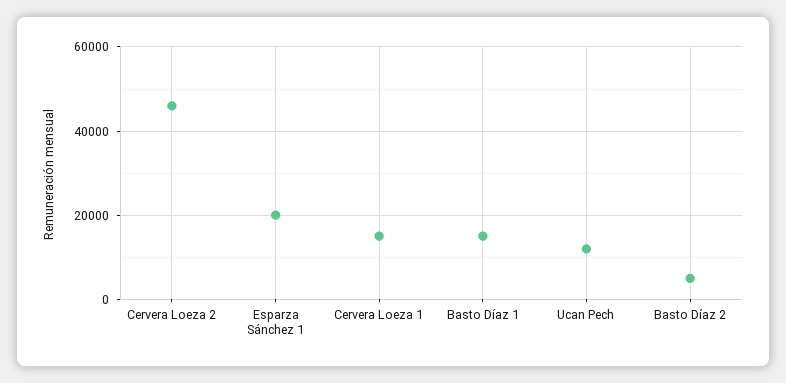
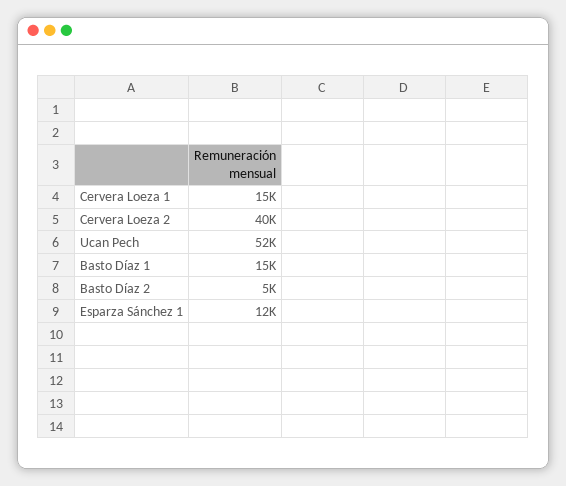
Cervera Loeza 2: 46000 -> 40000
Esparza Sánchez 1: 20000 -> 12000
Ucan Pech: 12000 -> 52000

